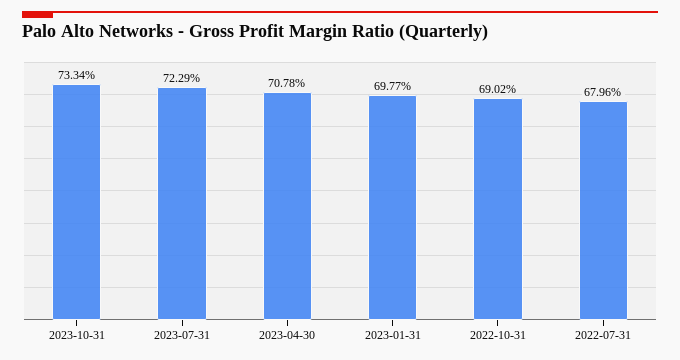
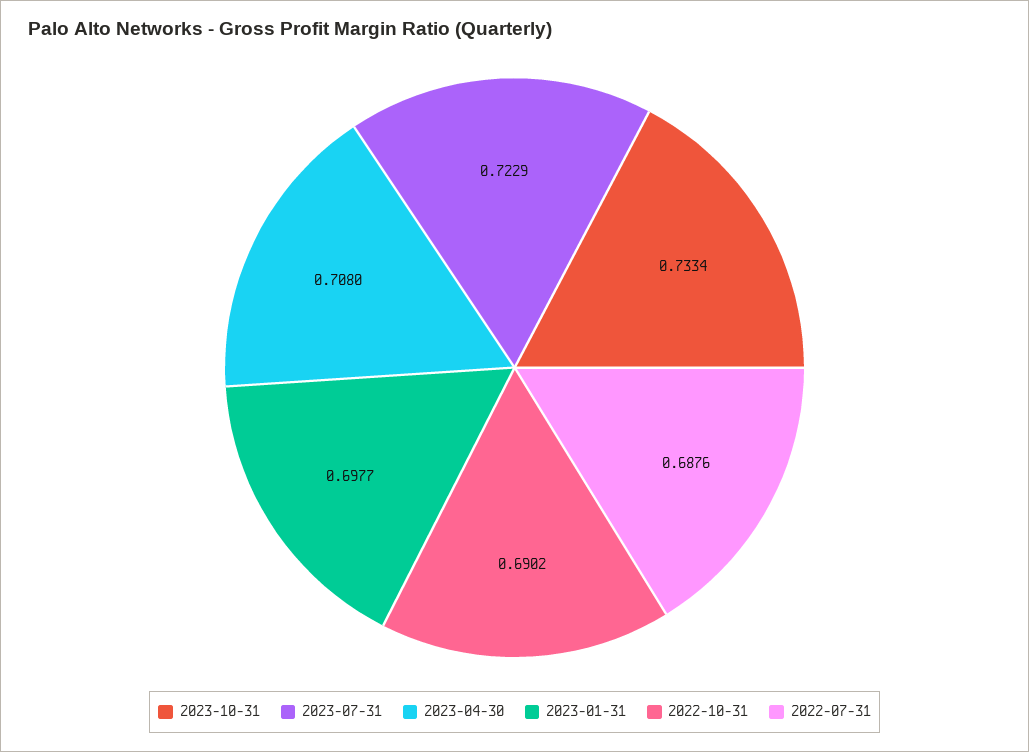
2023-04-30: 0.7078 -> 0.708
2022-07-31: 0.6796 -> 0.6876

